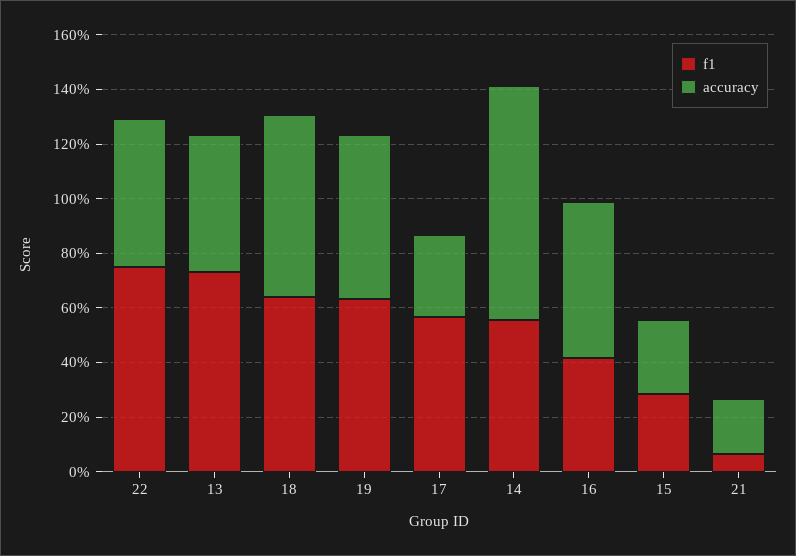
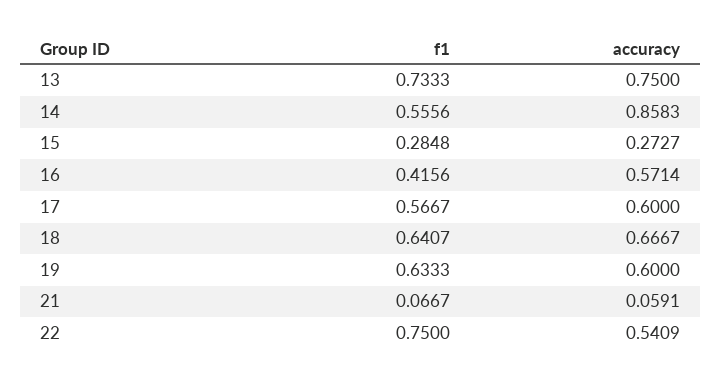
accuracy, 13: 0.5 -> 0.75
accuracy, 17: 0.3 -> 0.6
accuracy, 21: 0.2 -> 0.0591

